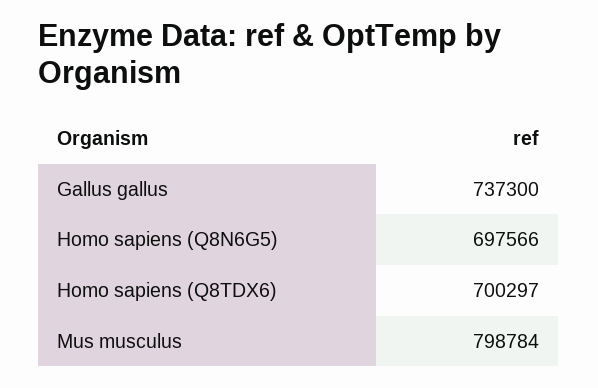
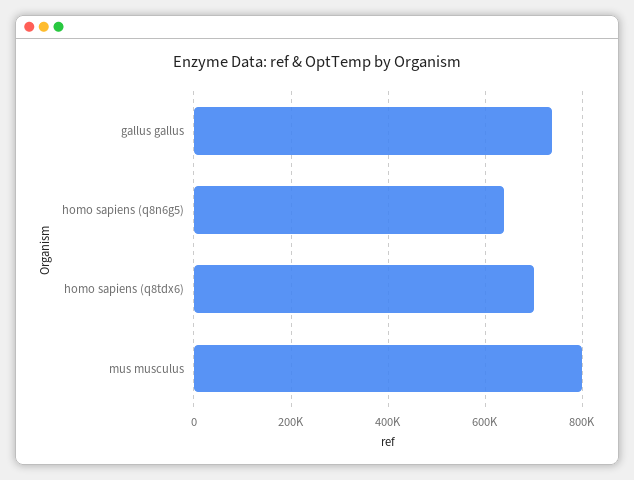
Homo sapiens (Q8N6G5): 697566 -> 640000

